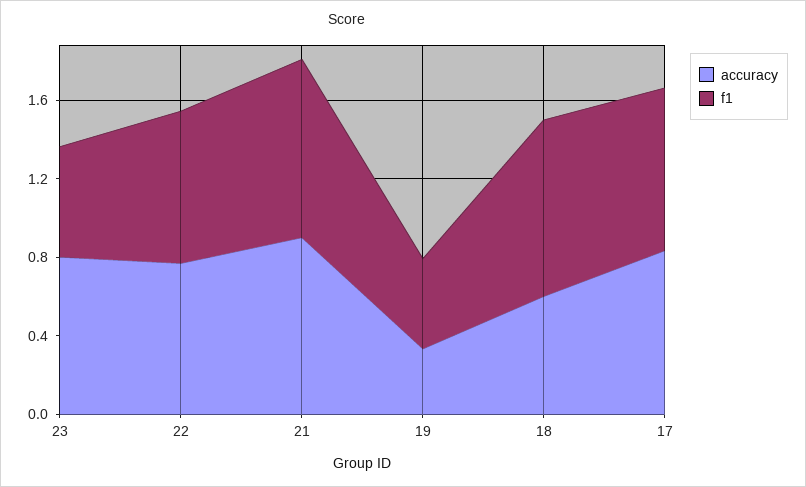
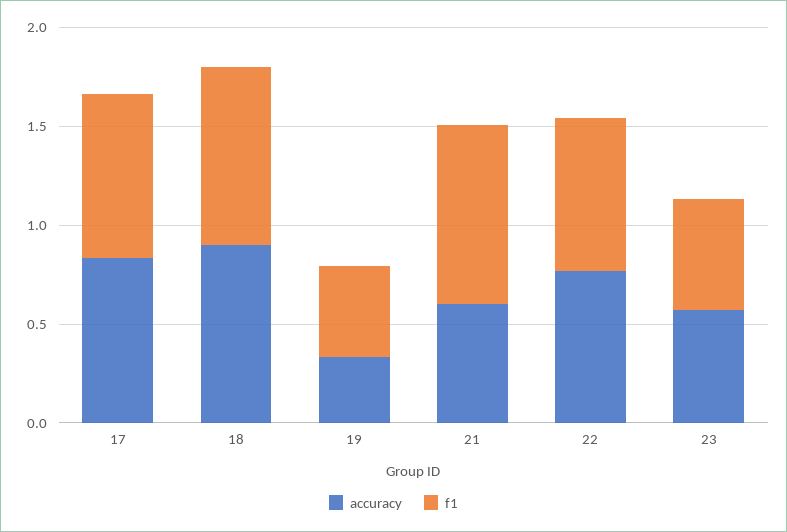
accuracy, 23: 0.8 -> 0.6
accuracy, 21: 0.9 -> 0.6
accuracy, 18: 0.6 -> 0.9

